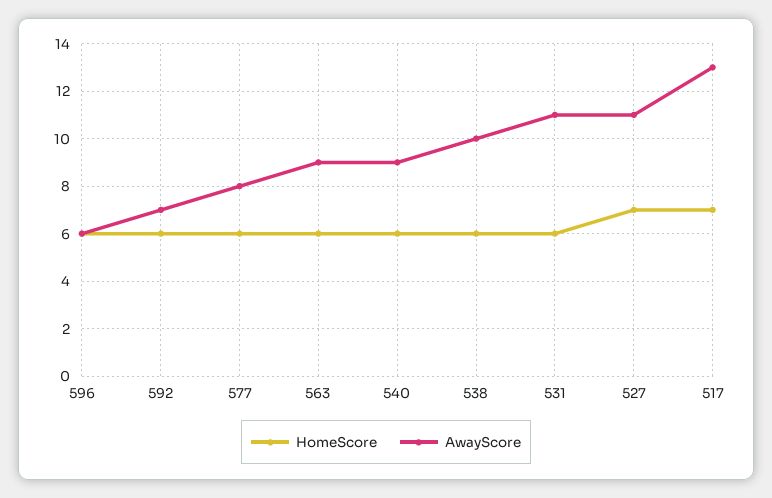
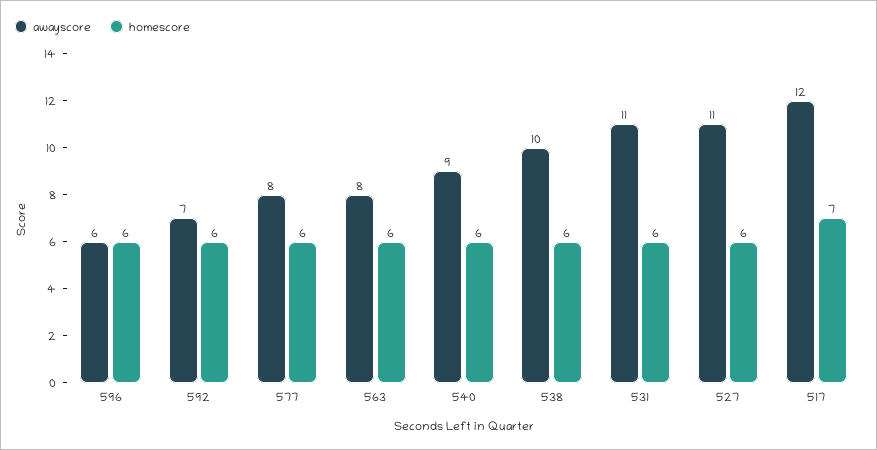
AwayScore, 563: 9 -> 8
HomeScore, 527: 7 -> 6
AwayScore, 517: 13 -> 12

